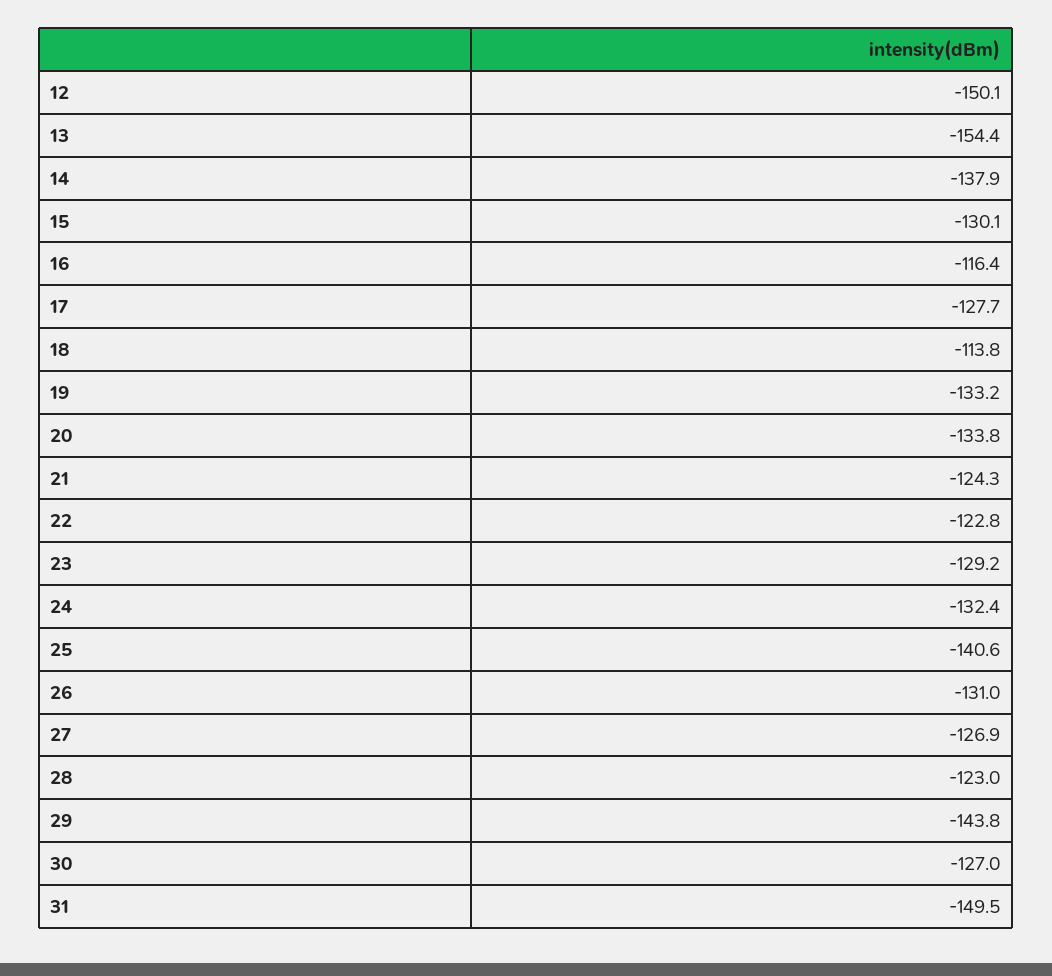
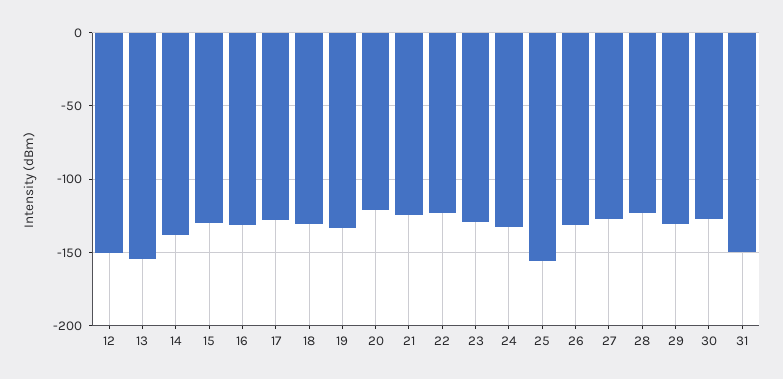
16: -116.4 -> -130
18: -113.8 -> -130
20: -133.8 -> -120
25: -140.6 -> -155
29: -143.8 -> -130

